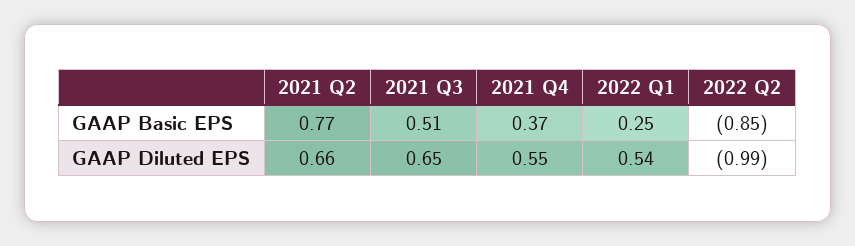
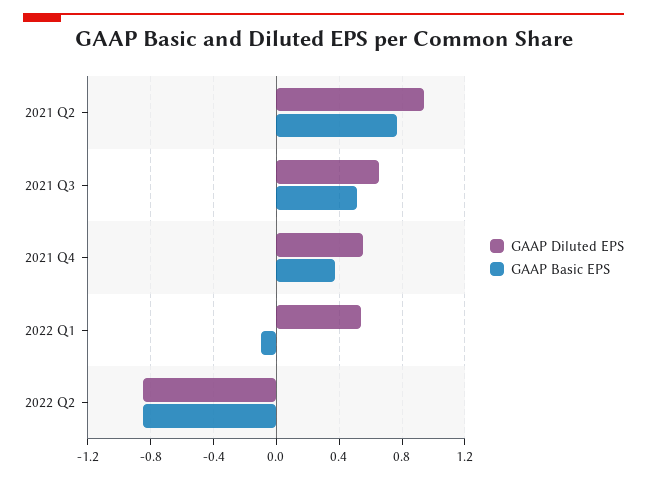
GAAP Basic EPS, 2022 Q1: 0.25 -> -0.1
GAAP Diluted EPS, 2021 Q2: 0.66 -> 0.95
GAAP Diluted EPS, 2022 Q2: -0.99 -> -0.85

